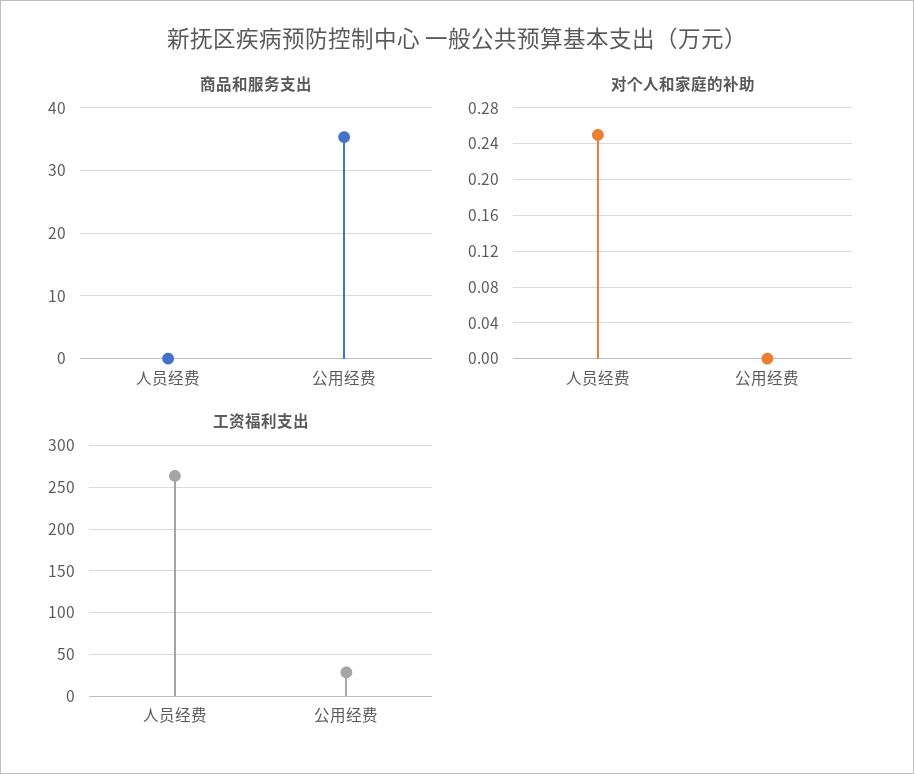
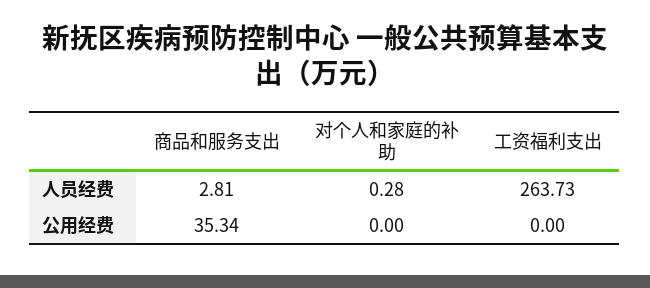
商品和服务支出, 人员经费: 0 -> 2.81
对个人和家庭的补助, 人员经费: 0.25 -> 0.28
工资福利支出, 公用经费: 30 -> 0

